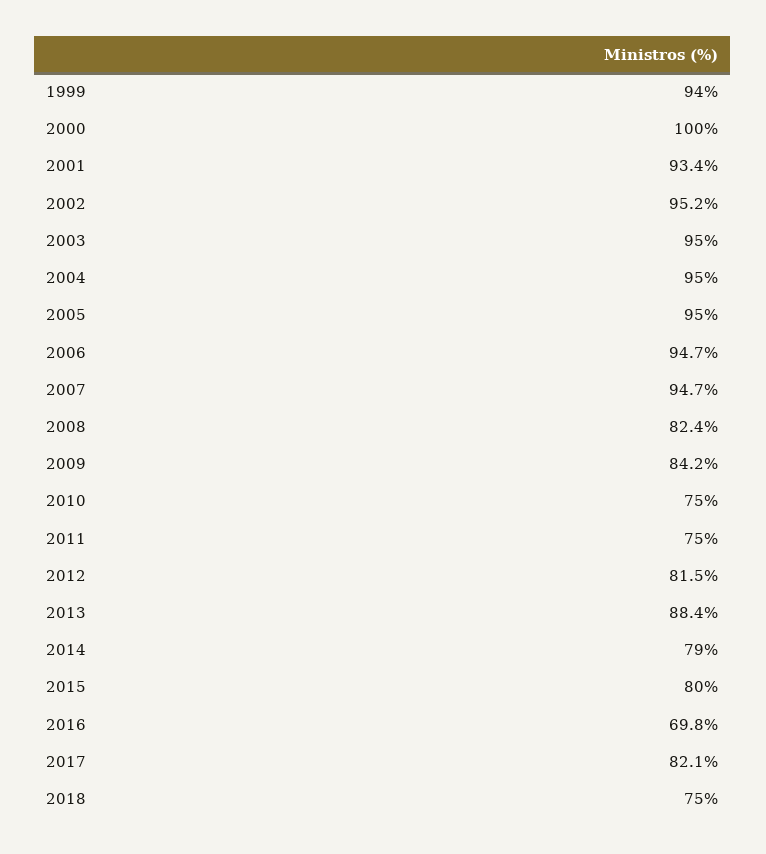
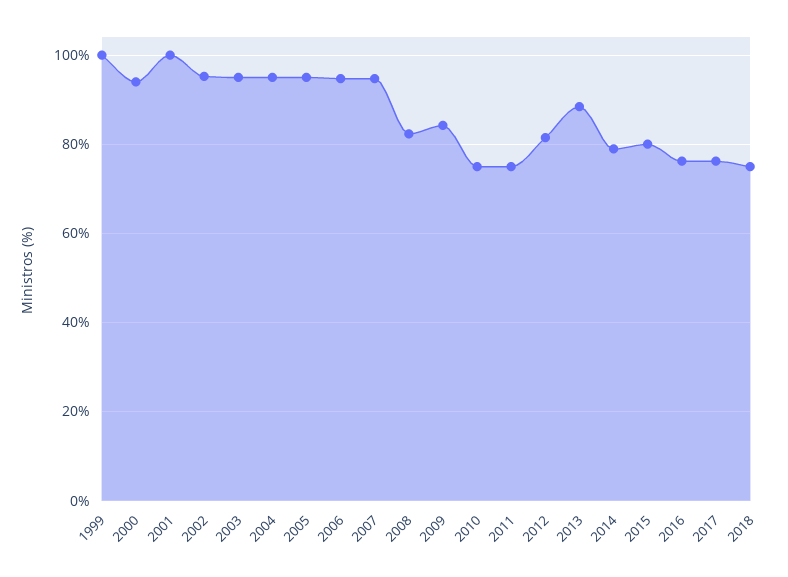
1999: 94 -> 100
2000: 100 -> 94
2001: 93.4 -> 100
2016: 69.8 -> 76
2017: 82.1 -> 76

